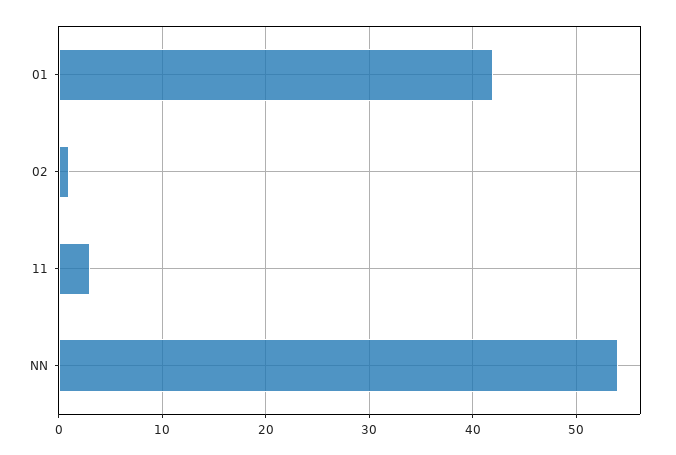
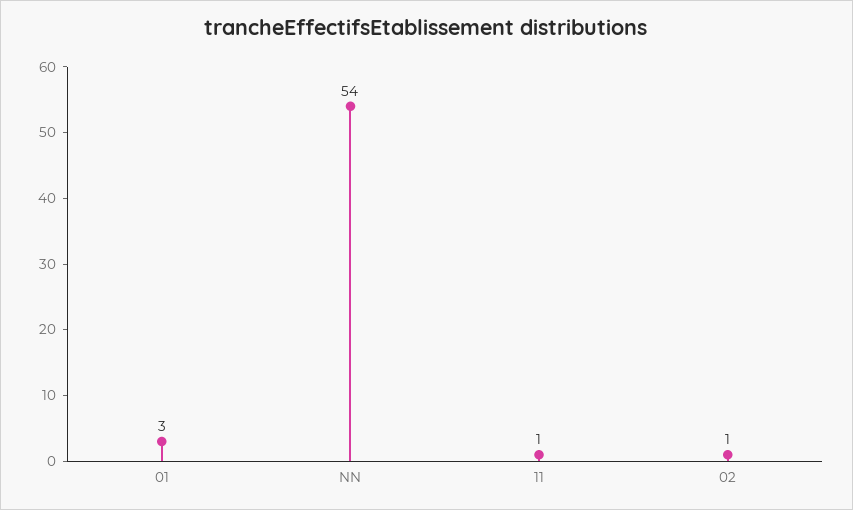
01: 42 -> 3
11: 3 -> 1

